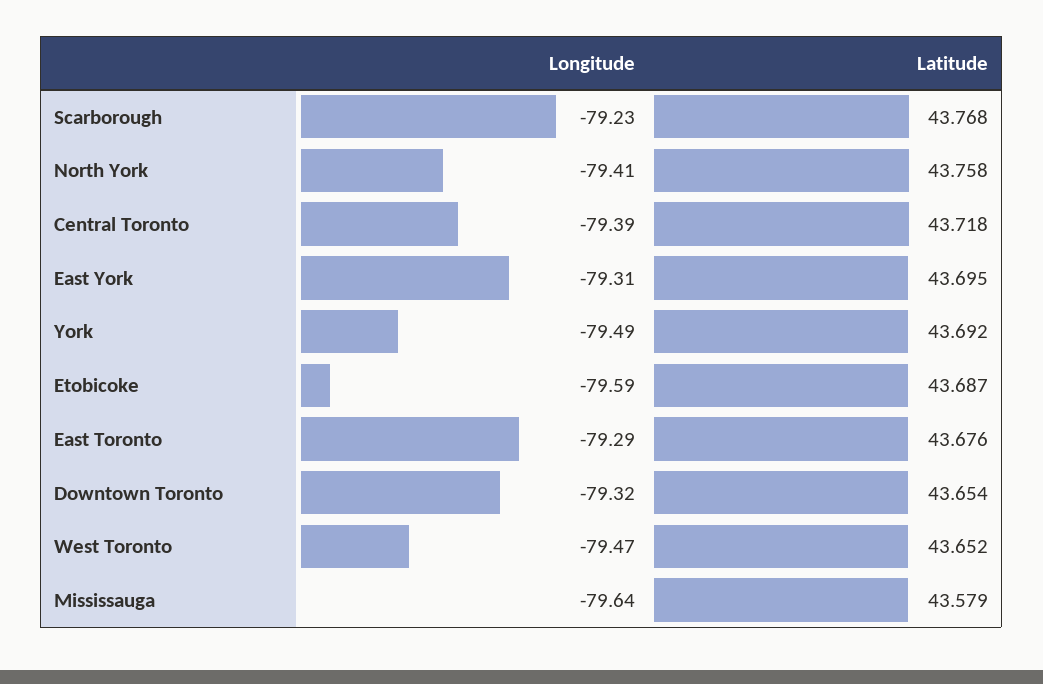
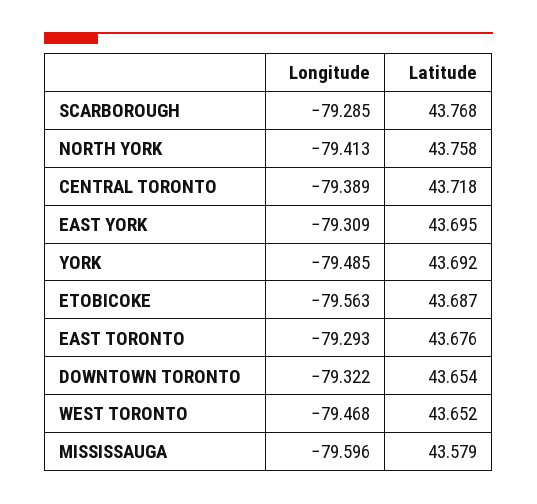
Longitude, Scarborough: -79.23 -> -79.285
Longitude, Etobicoke: -79.59 -> -79.563
Longitude, Mississauga: -79.64 -> -79.596

